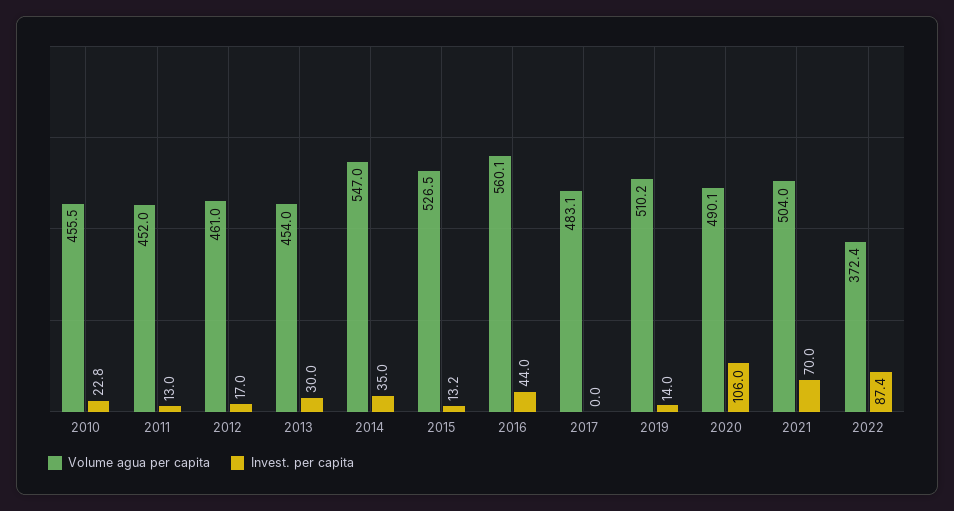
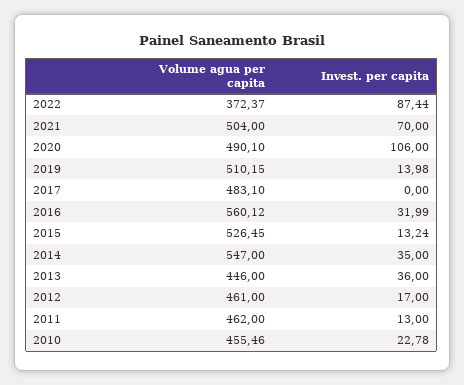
Volume agua per capita, 2011: 452 -> 462
Volume agua per capita, 2013: 454 -> 446
Invest. per capita, 2013: 30 -> 36
Invest. per capita, 2016: 44 -> 31.99

